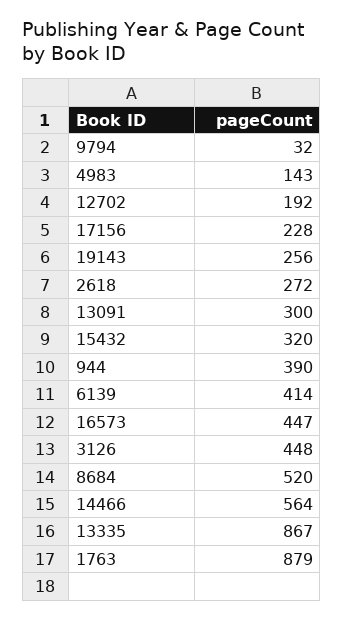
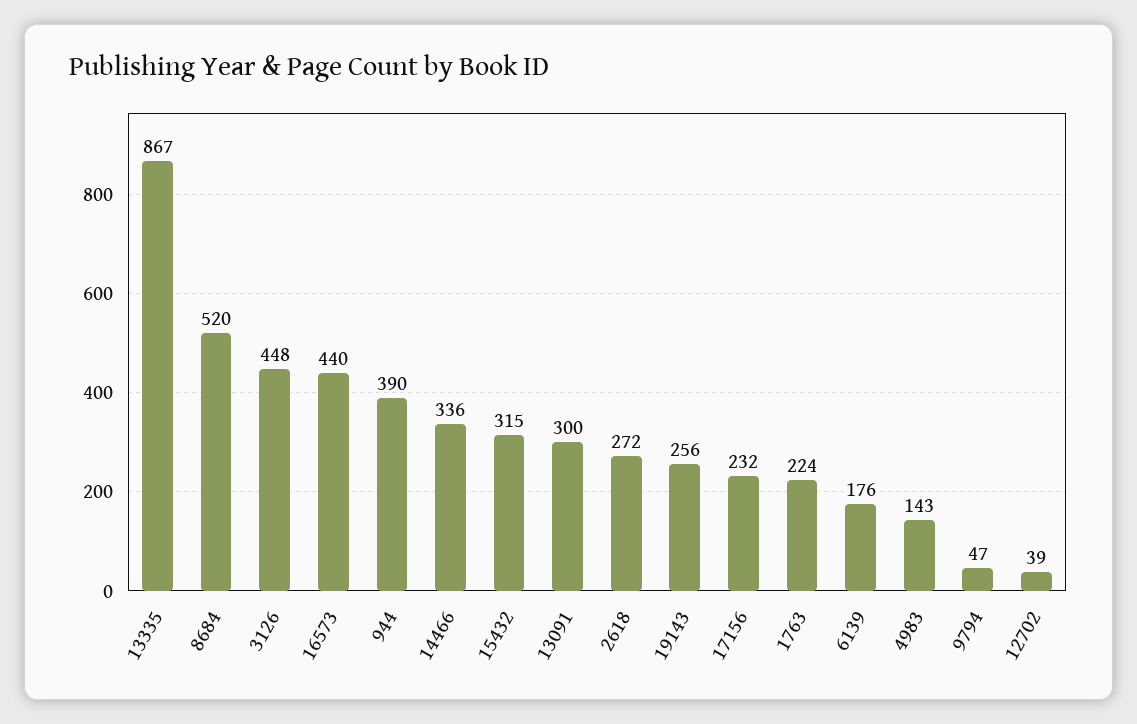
9794: 32 -> 47
12702: 192 -> 39
17156: 228 -> 232
15432: 320 -> 315
6139: 414 -> 176
16573: 447 -> 440
14466: 564 -> 336
1763: 879 -> 224

